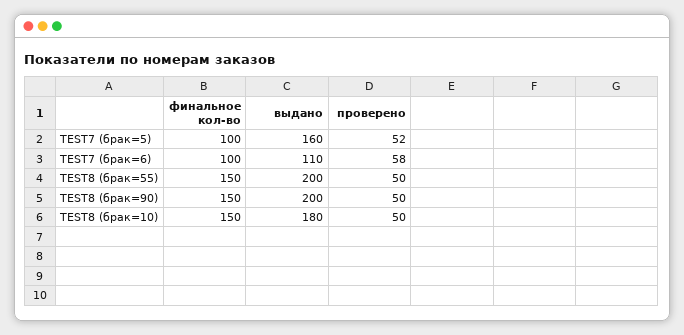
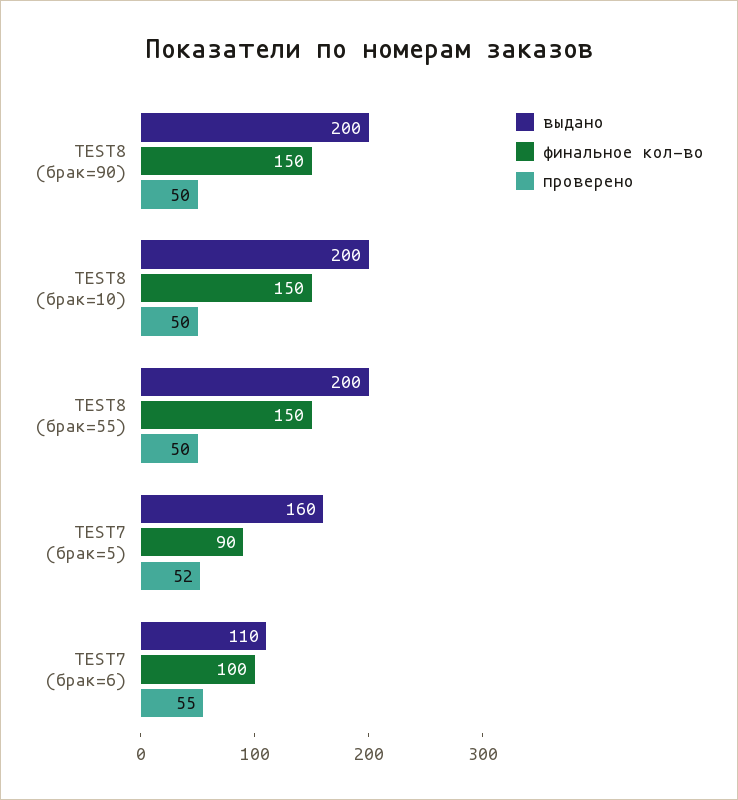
финальное кол-во, TEST7 (брак=5): 100 -> 90
проверено, TEST7 (брак=6): 58 -> 55
выдано, TEST8 (брак=10): 180 -> 200

